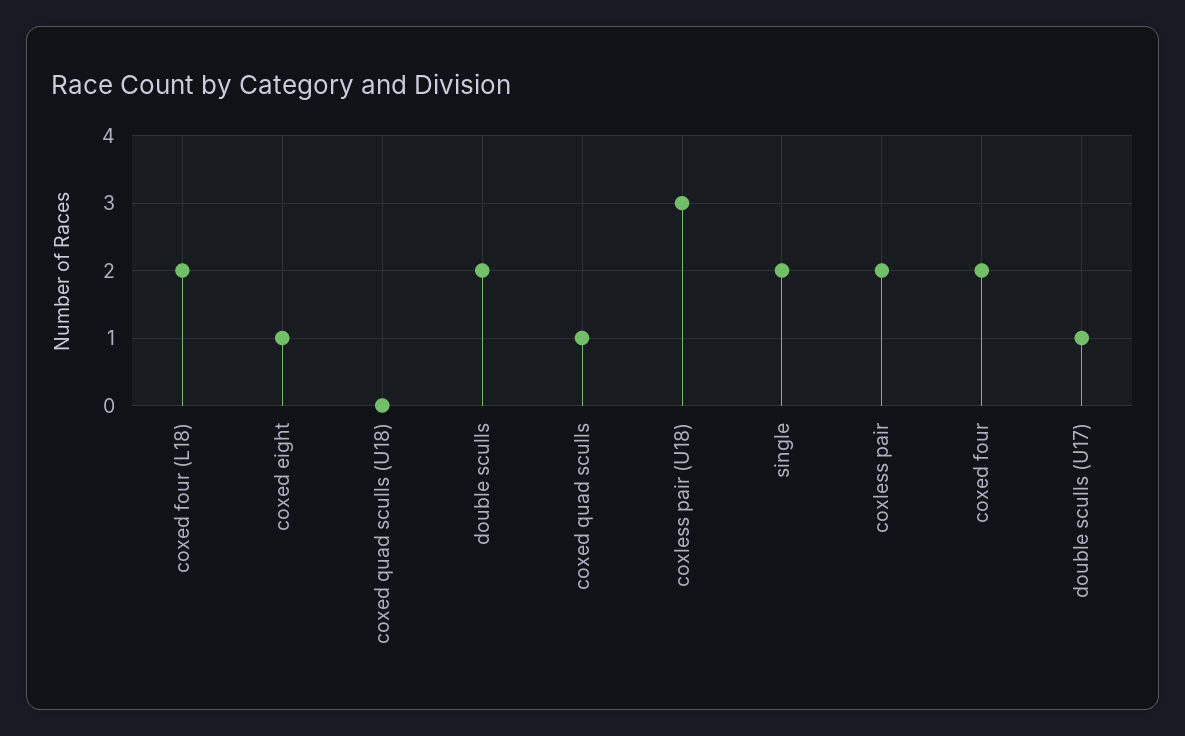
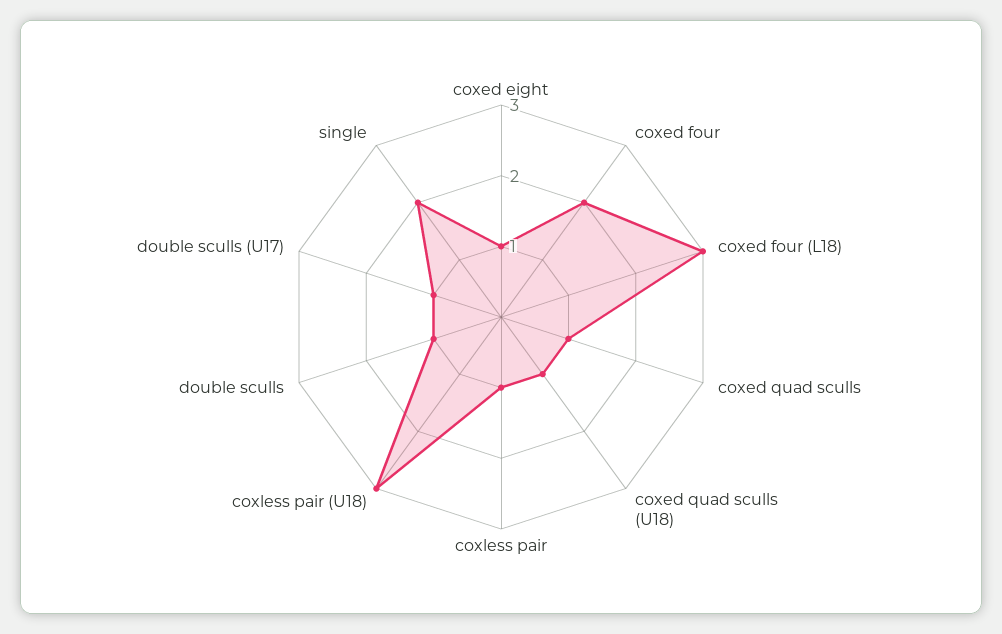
coxed four (L18): 2 -> 3
coxed quad sculls (U18): 0 -> 1
double sculls: 2 -> 1
coxless pair: 2 -> 1

